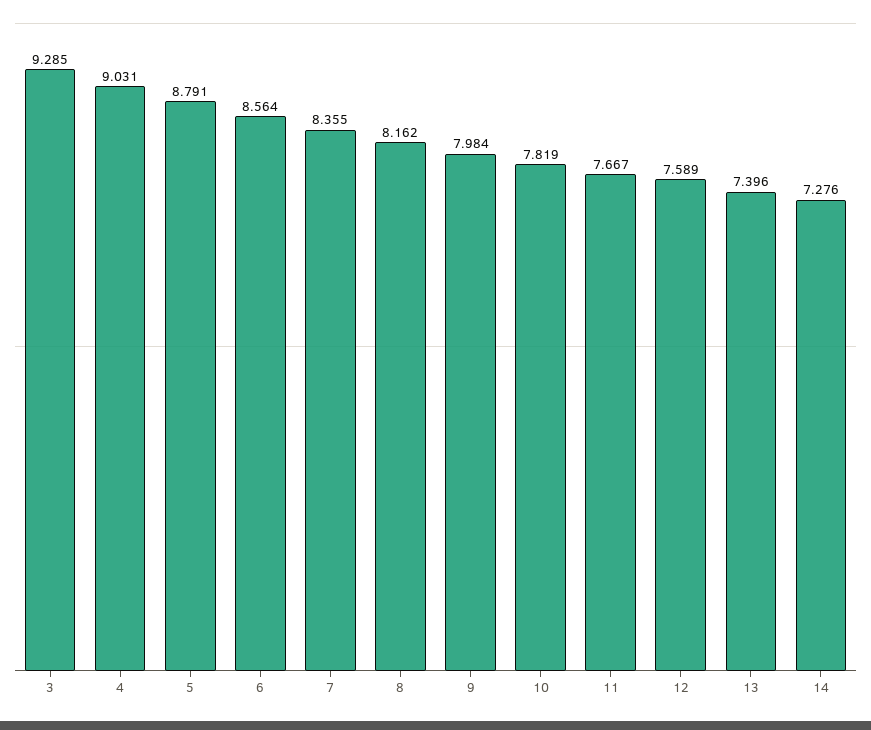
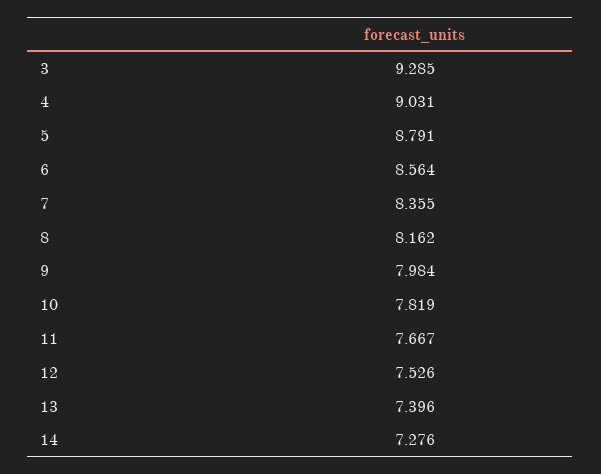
12: 7.589 -> 7.526

